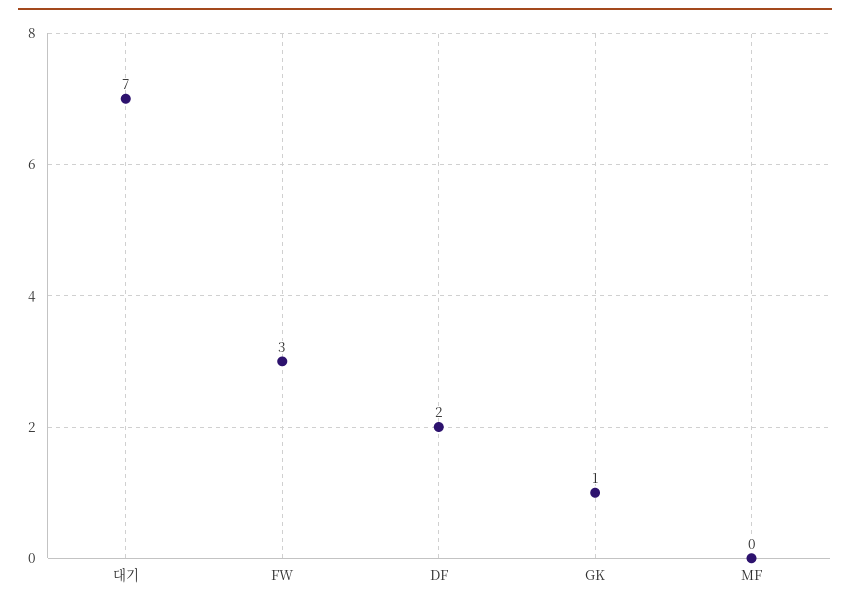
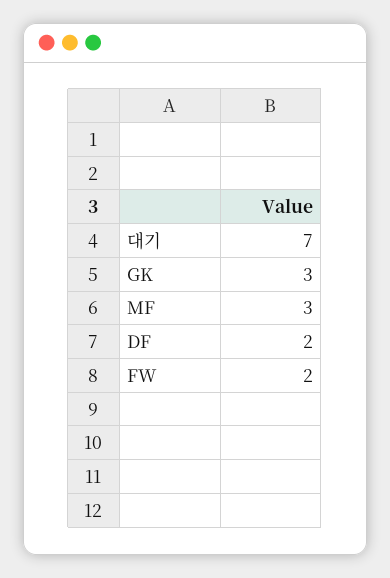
FW: 3 -> 2
GK: 1 -> 3
MF: 0 -> 3

